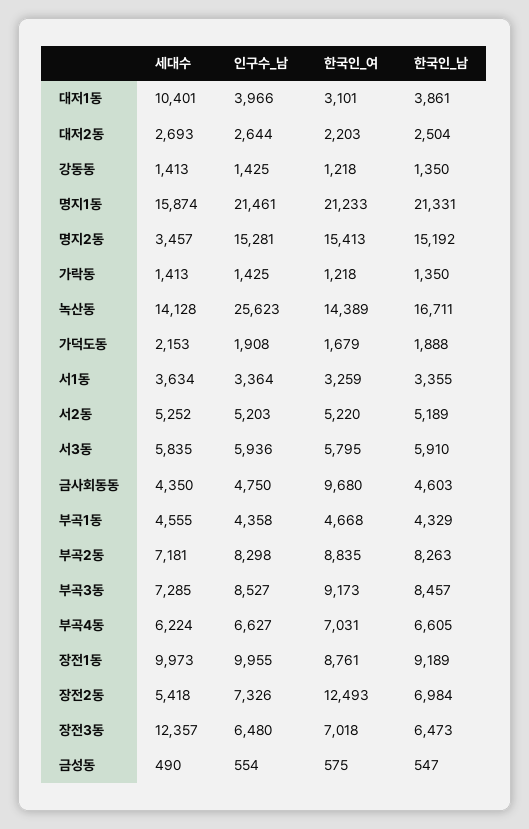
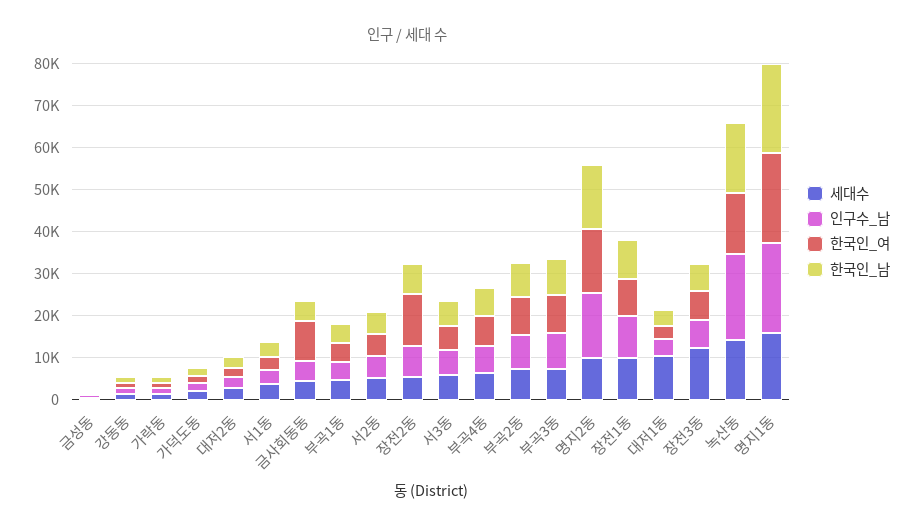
세대수, 명지2동: 3457 -> 10000
인구수_남, 녹산동: 25623 -> 20000

